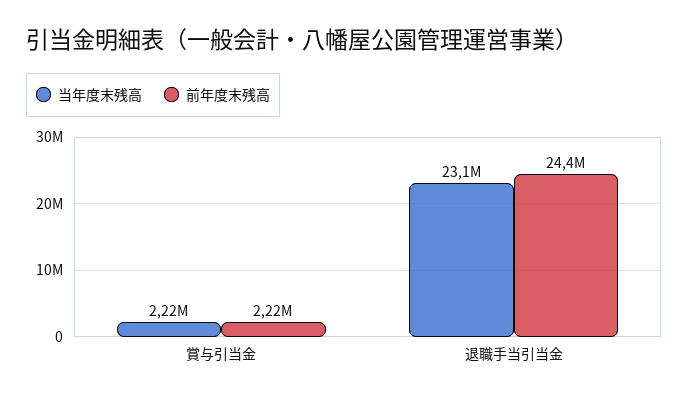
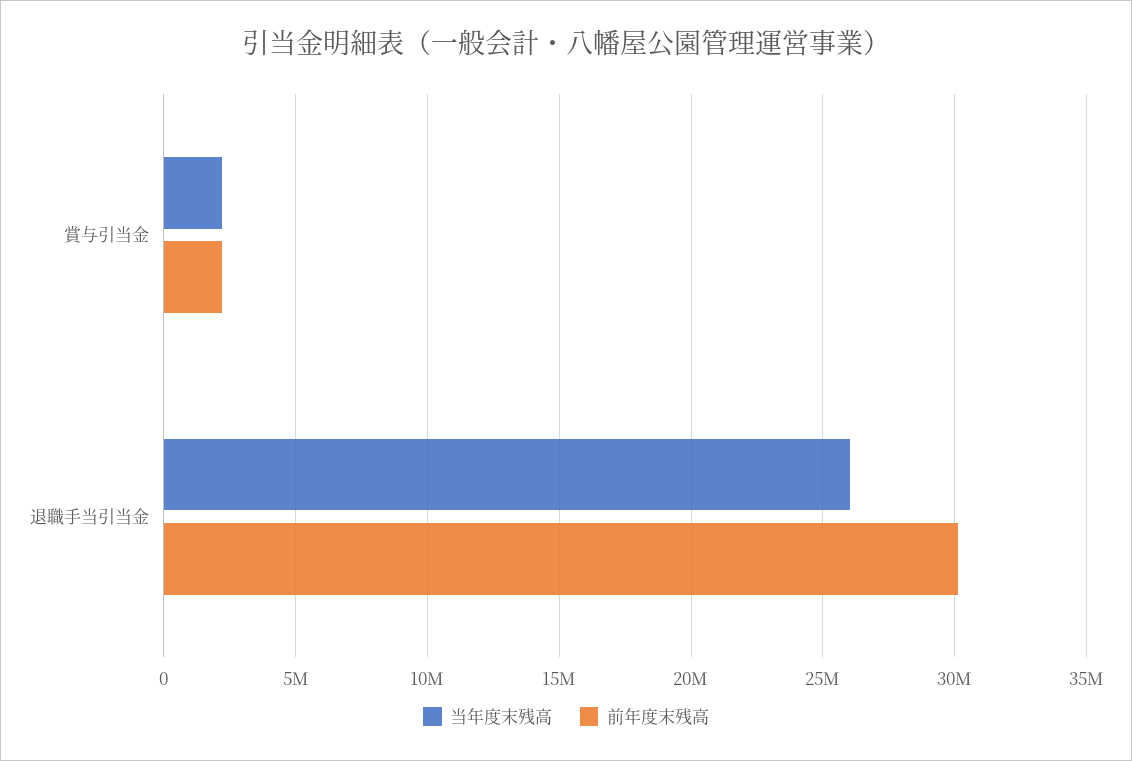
当年度末残高, 退職手当引当金: 23100000 -> 26000000
前年度末残高, 退職手当引当金: 24400000 -> 30000000

